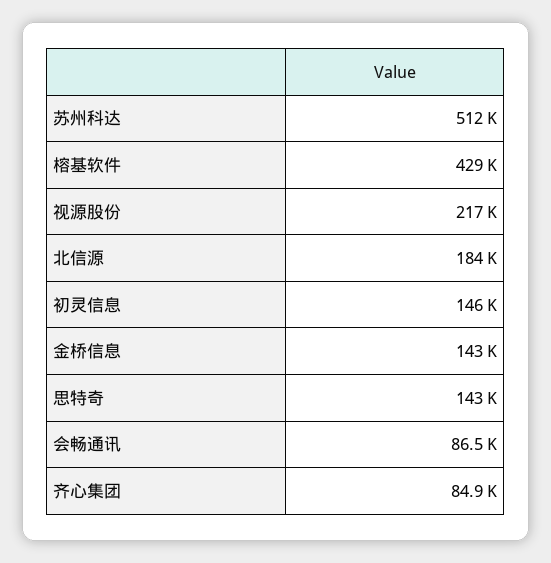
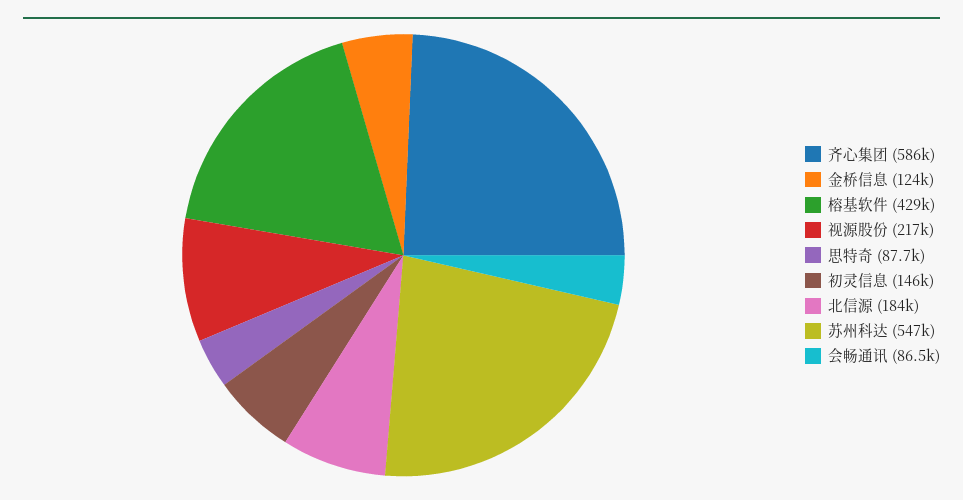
苏州科达: 512000 -> 547000
金桥信息: 143000 -> 124000
思特奇: 143000 -> 87700
齐心集团: 84900 -> 586000

